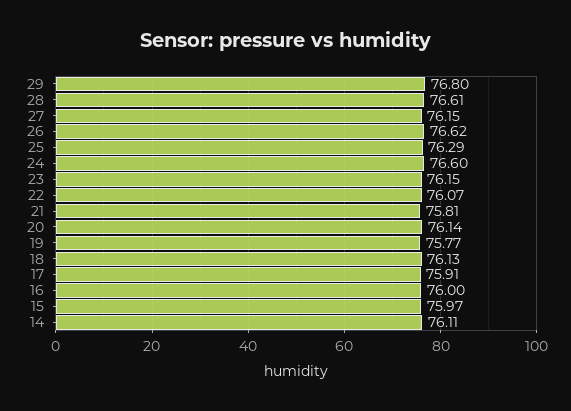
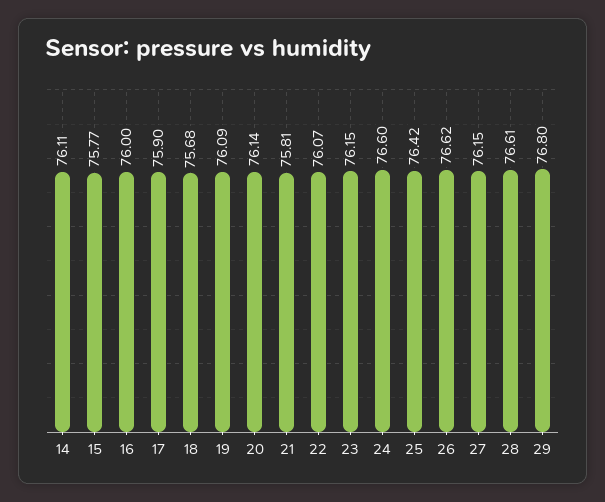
25: 76.29 -> 76.42
19: 75.77 -> 76.09
18: 76.13 -> 75.68
17: 75.91 -> 75.9
15: 75.97 -> 75.77

